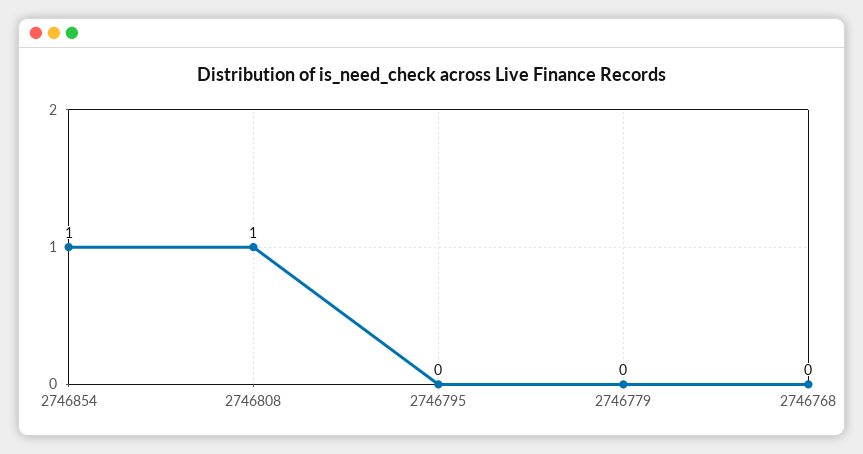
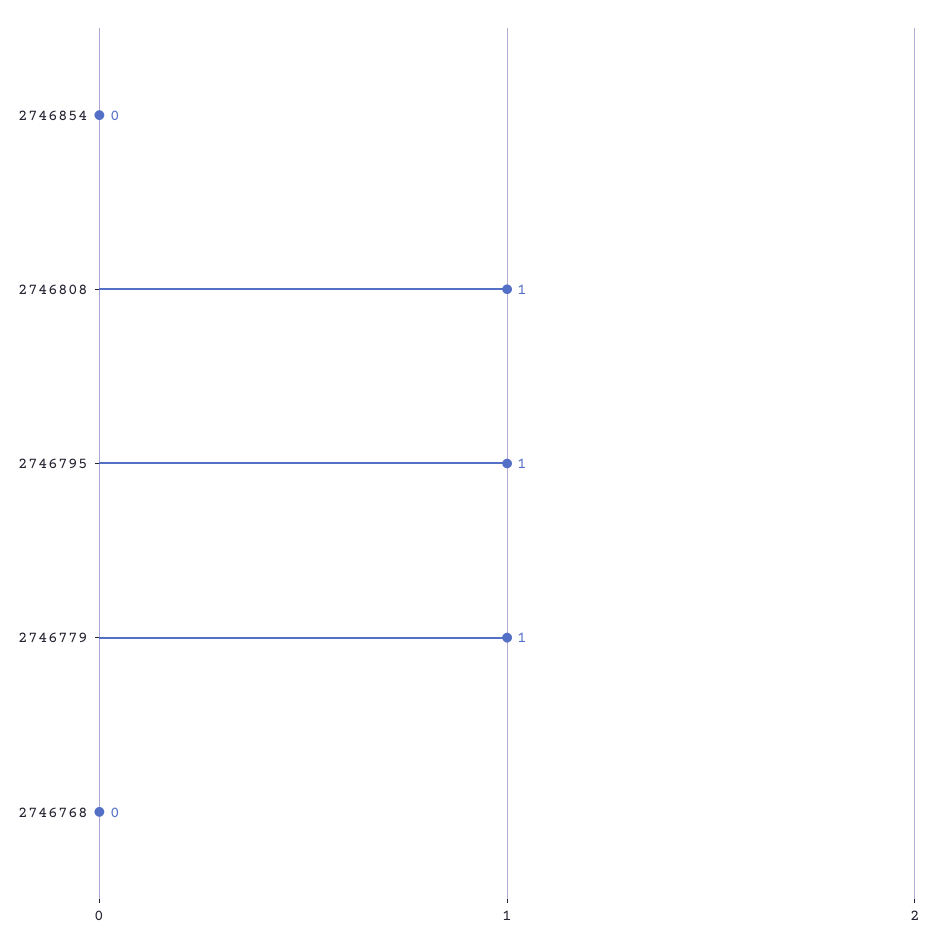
2746854: 1 -> 0
2746795: 0 -> 1
2746779: 0 -> 1

